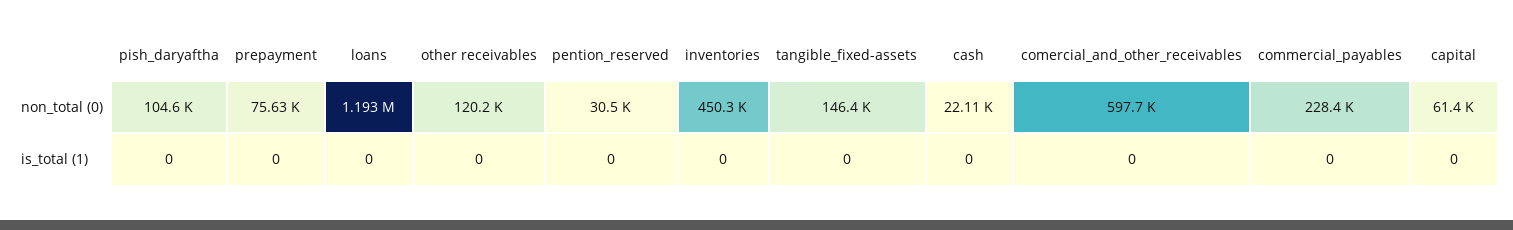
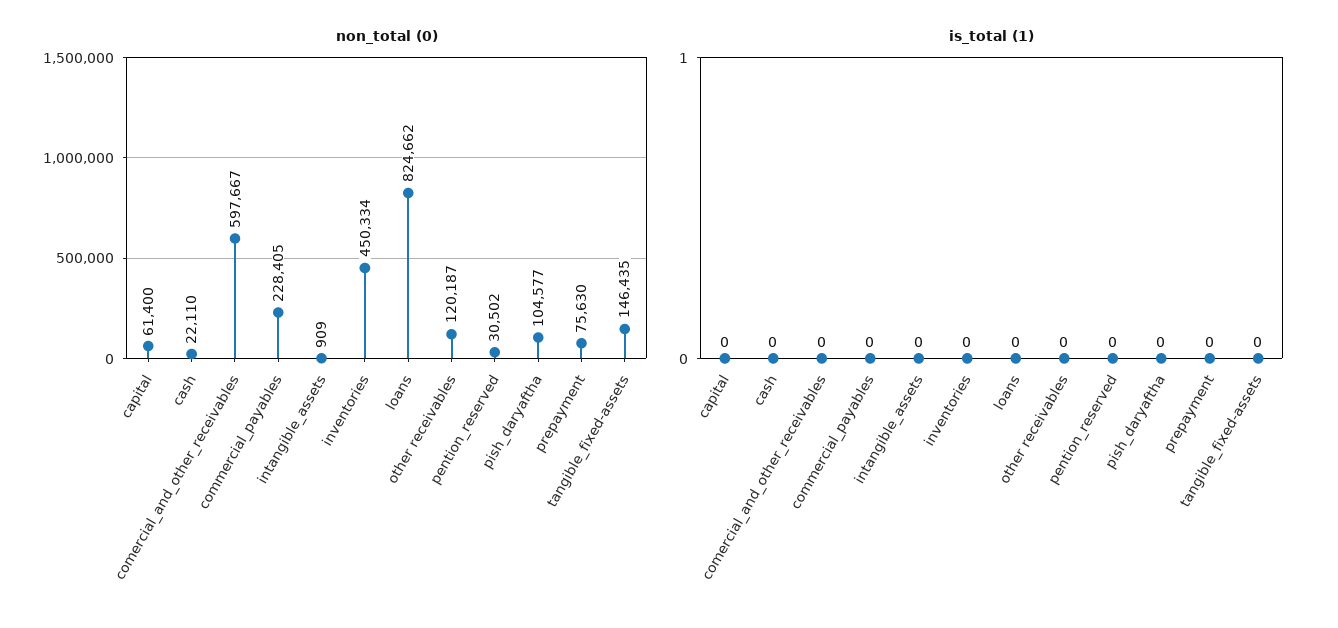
non_total (0), loans: 1193000 -> 824662
non_total (0), intangible_assets: none -> 909
is_total (1), intangible_assets: none -> 0

